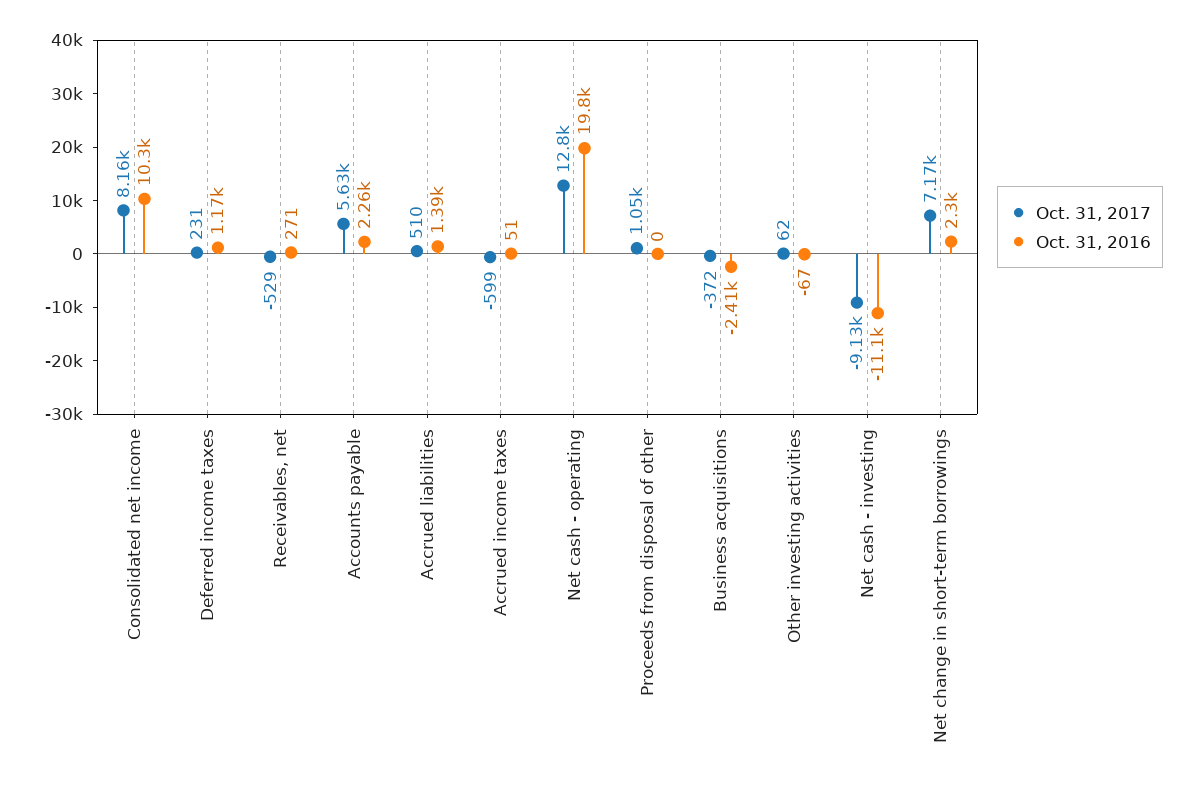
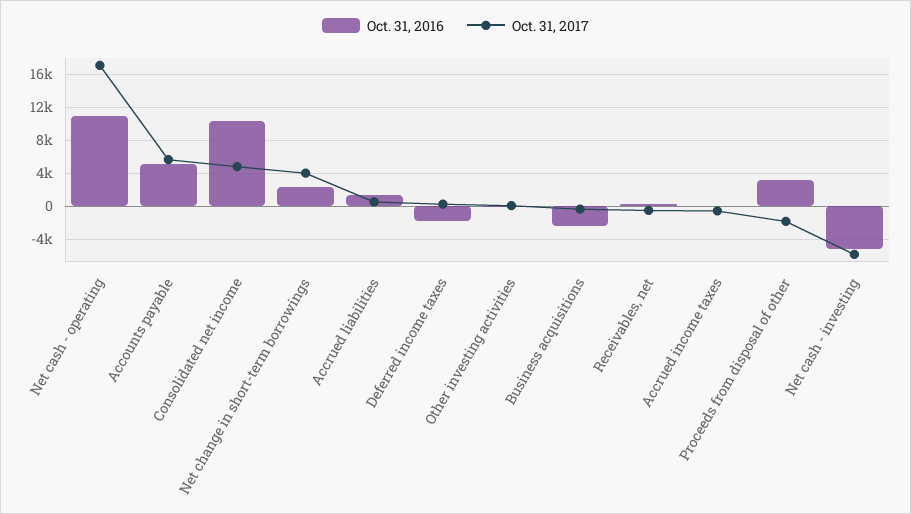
Oct. 31, 2017, Consolidated net income: 8160 -> 5000
Oct. 31, 2016, Deferred income taxes: 1170 -> -2000
Oct. 31, 2016, Accounts payable: 2260 -> 5000
Oct. 31, 2017, Net cash - operating: 12800 -> 17000
Oct. 31, 2016, Net cash - operating: 19800 -> 11000
Oct. 31, 2017, Proceeds from disposal of other: 1050 -> -2000
Oct. 31, 2016, Proceeds from disposal of other: 0 -> 3000
Oct. 31, 2017, Net cash - investing: -9130 -> -6000
Oct. 31, 2016, Net cash - investing: -11100 -> -5000
Oct. 31, 2017, Net change in short-term borrowings: 7170 -> 4000

